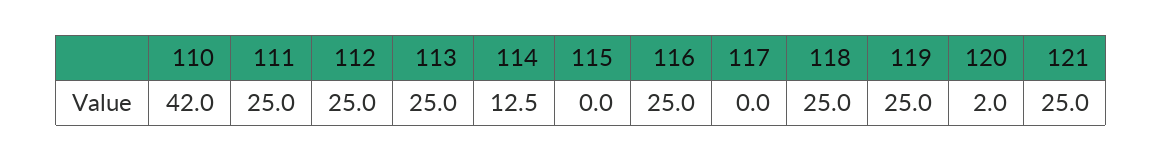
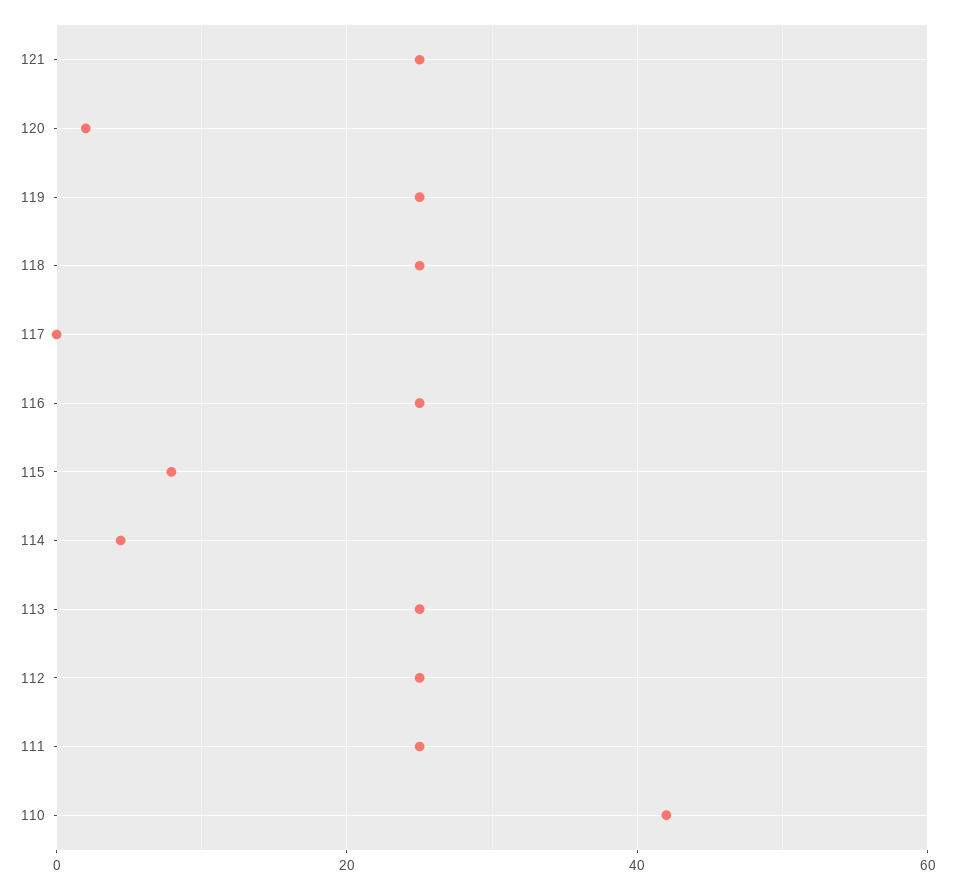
114: 12.5 -> 4
115: 0 -> 8

